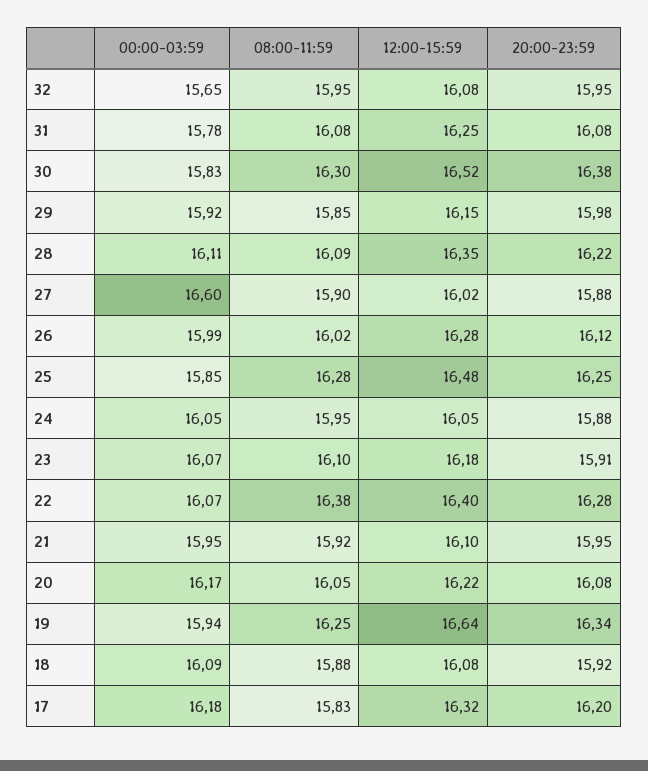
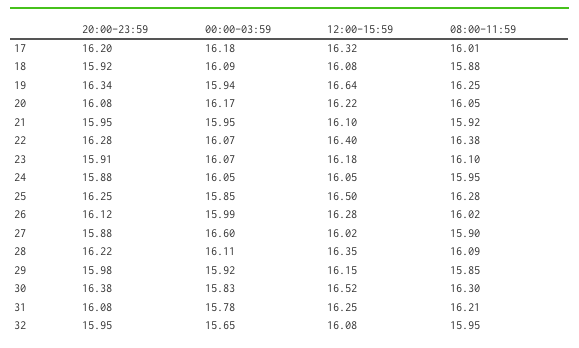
08:00-11:59, 31: 16.08 -> 16.21
12:00-15:59, 25: 16.48 -> 16.5
08:00-11:59, 17: 15.83 -> 16.01

